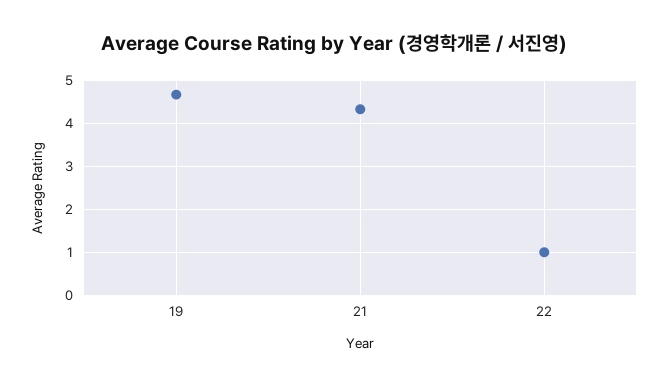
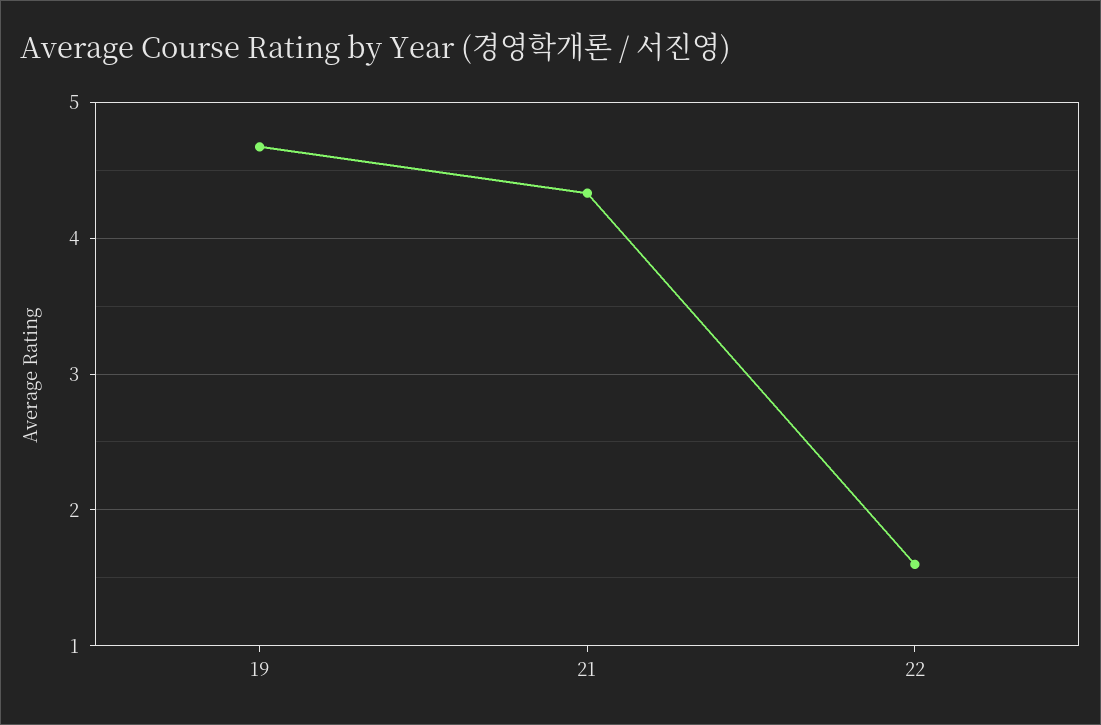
22: 1 -> 1.6

